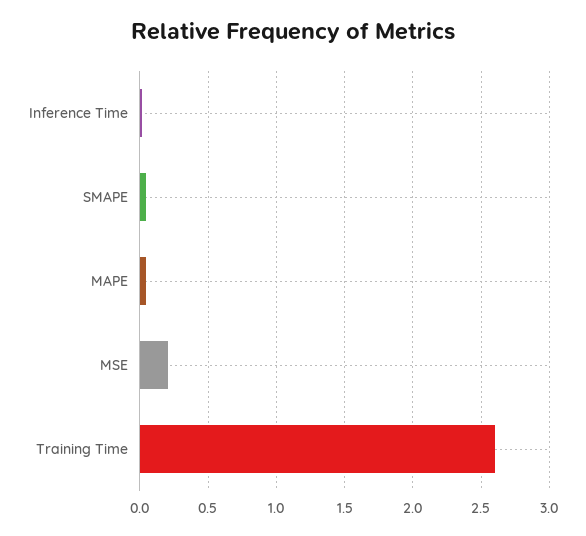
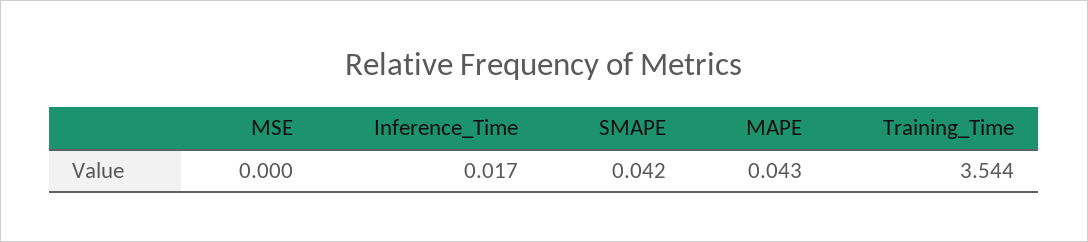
MSE: 0.2 -> 0
Training Time: 2.6 -> 3.544

